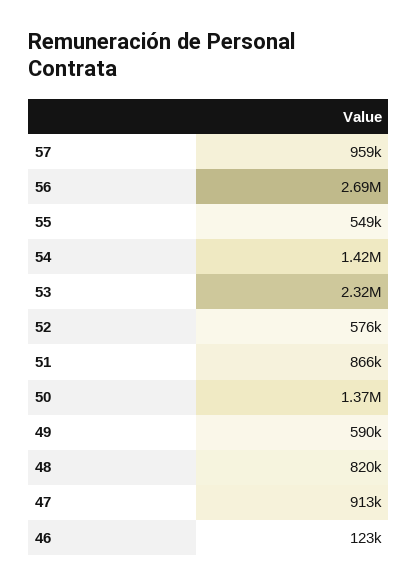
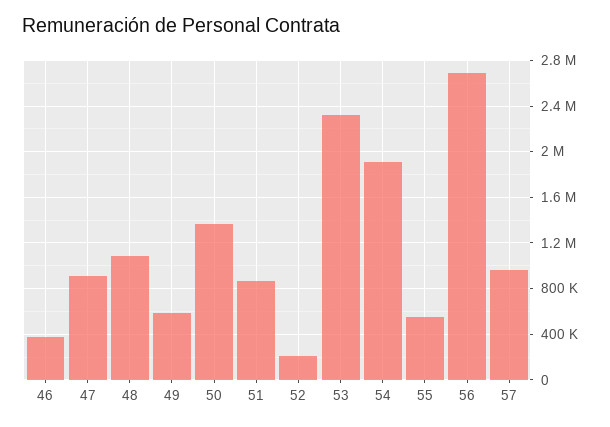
54: 1420000 -> 1900000
52: 576000 -> 200000
48: 820000 -> 1100000
46: 123000 -> 400000

